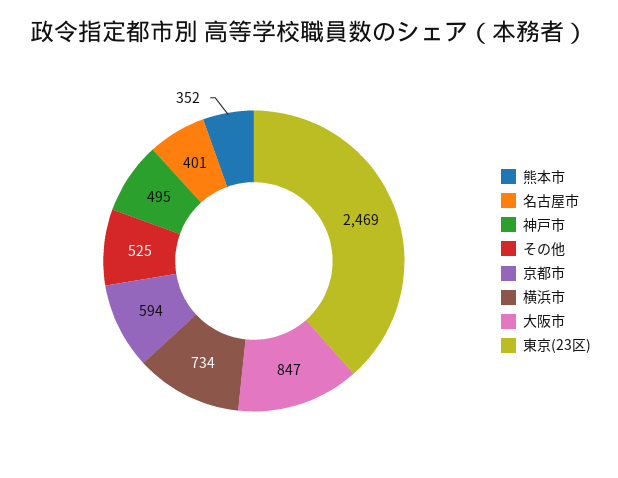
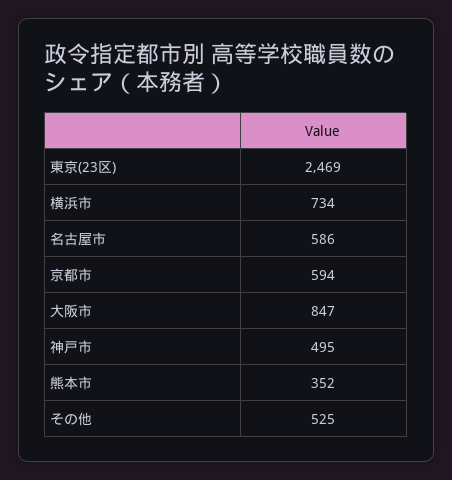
名古屋市: 401 -> 586

